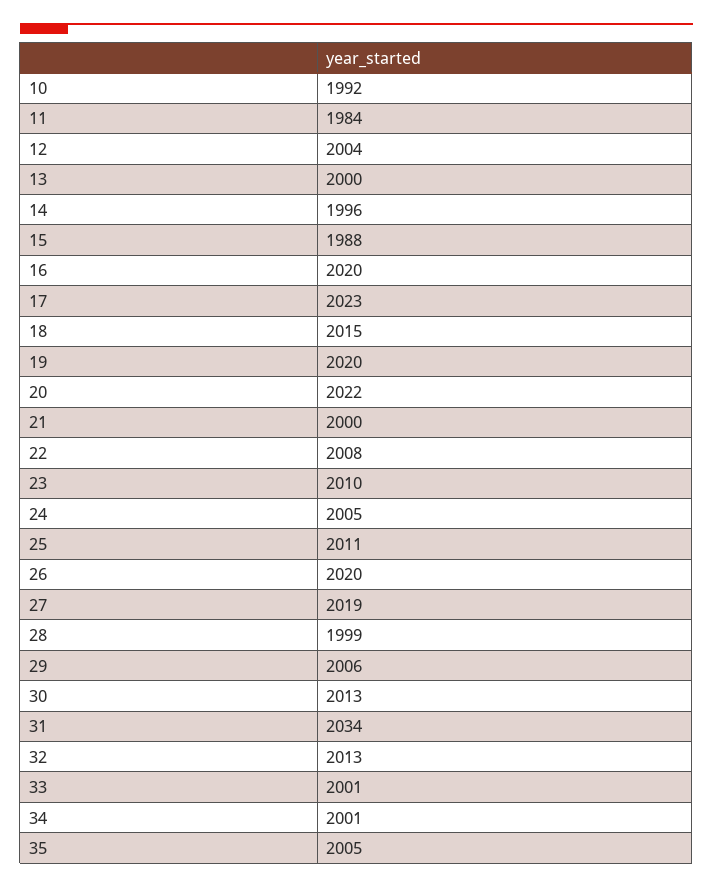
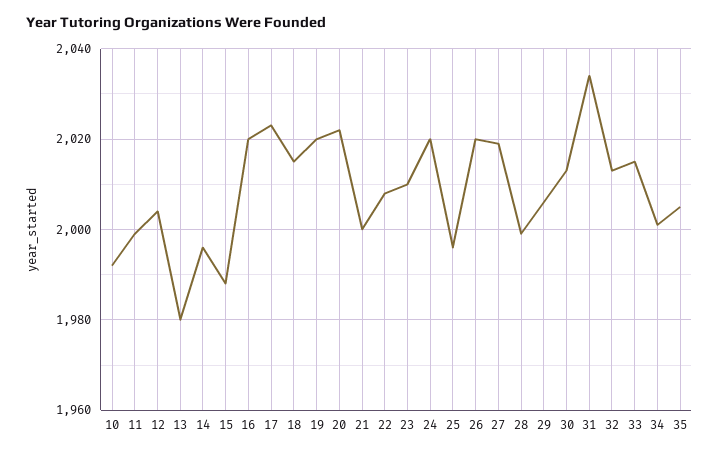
11: 1984 -> 2000
13: 2000 -> 1980
24: 2005 -> 2020
25: 2011 -> 1995
33: 2001 -> 2015

